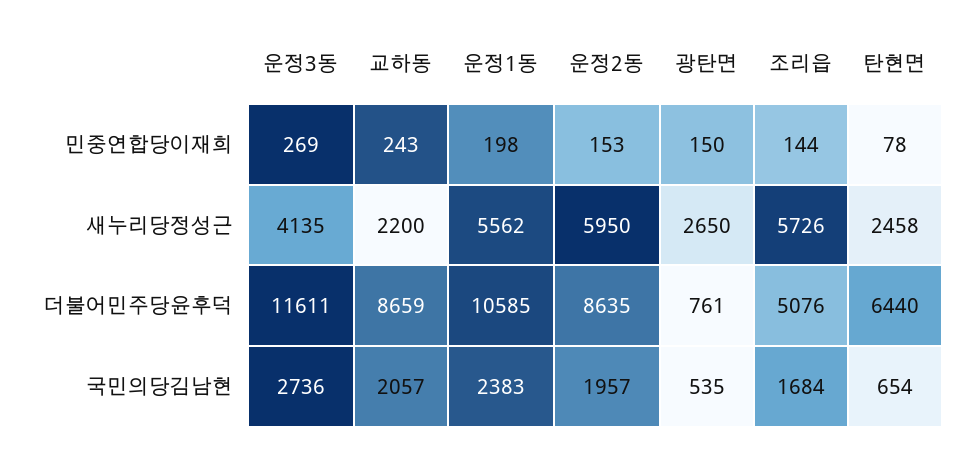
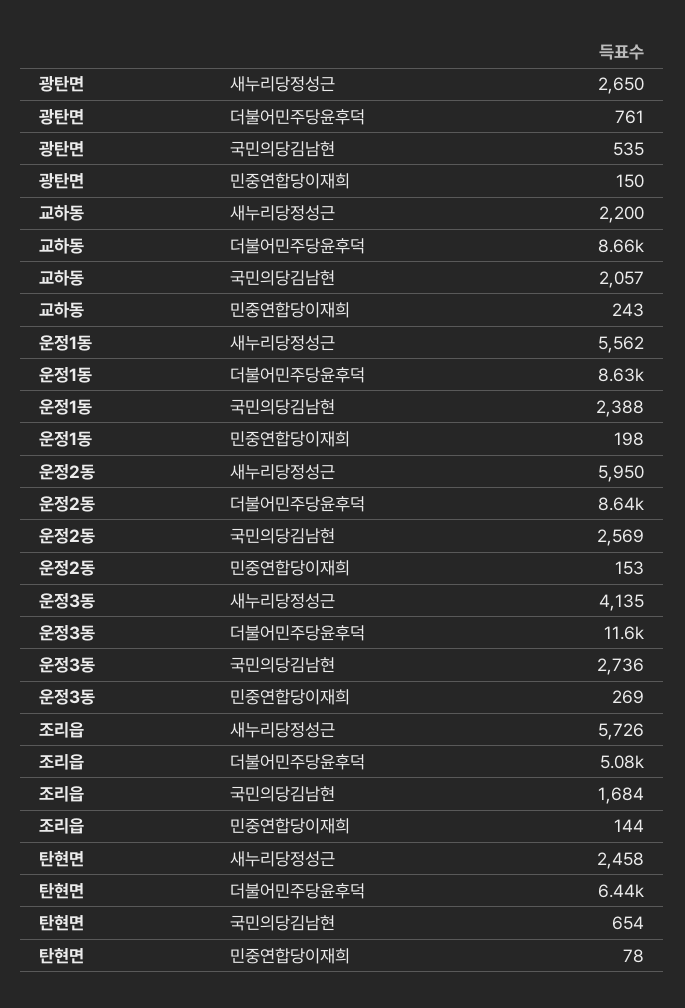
운정1동, 더불어민주당윤후덕: 10585 -> 8630
운정1동, 국민의당김남현: 2383 -> 2388
운정2동, 국민의당김남현: 1957 -> 2569

